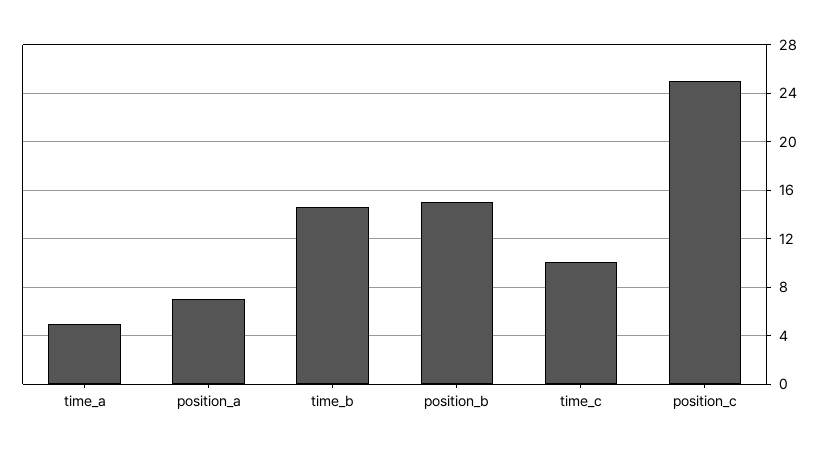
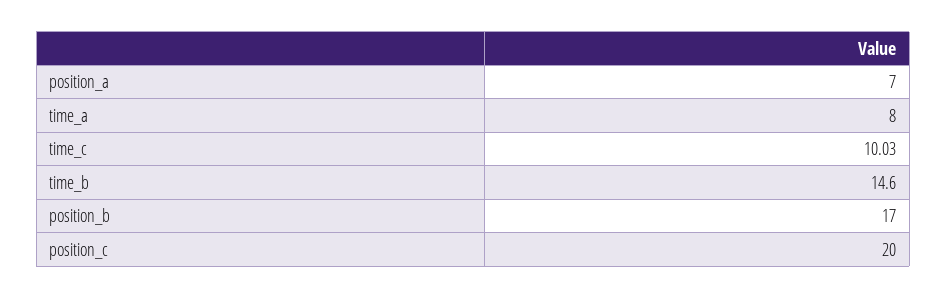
time_a: 5 -> 8
position_b: 15 -> 17
position_c: 25 -> 20

